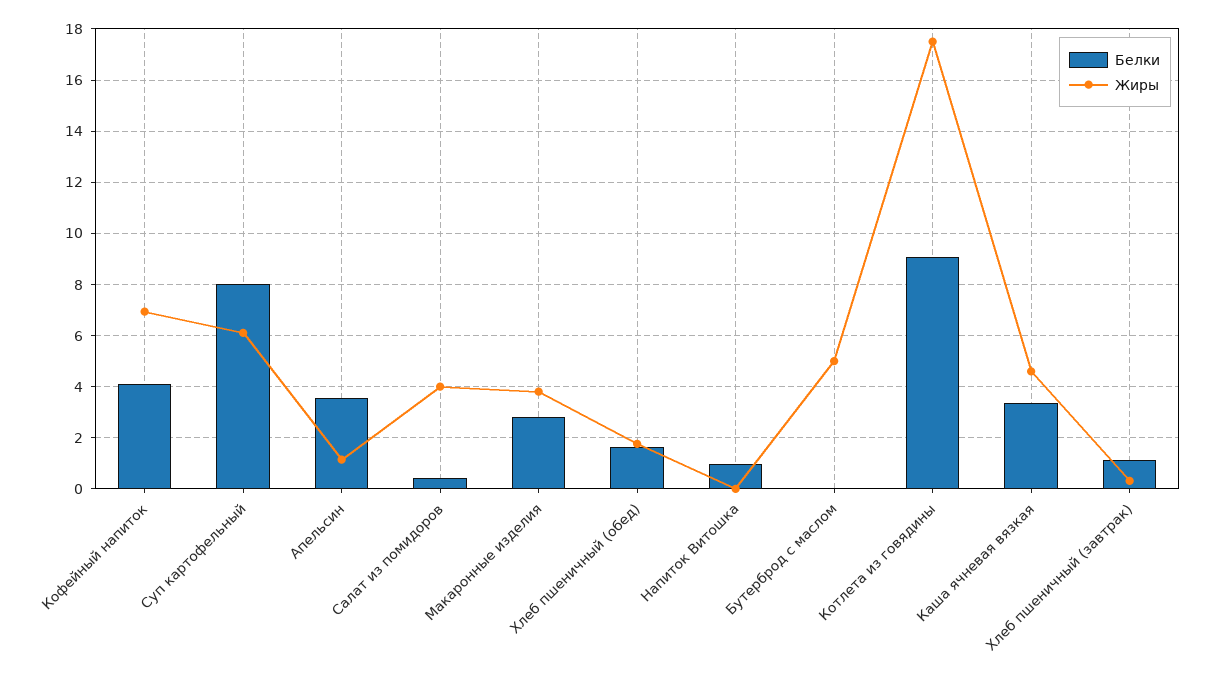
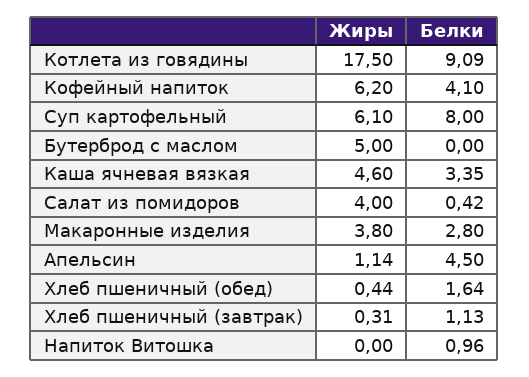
Жиры, Кофейный напиток: 7 -> 6.2
Белки, Апельсин: 3.5 -> 4.5
Жиры, Хлеб пшеничный (обед): 1.75 -> 0.44

